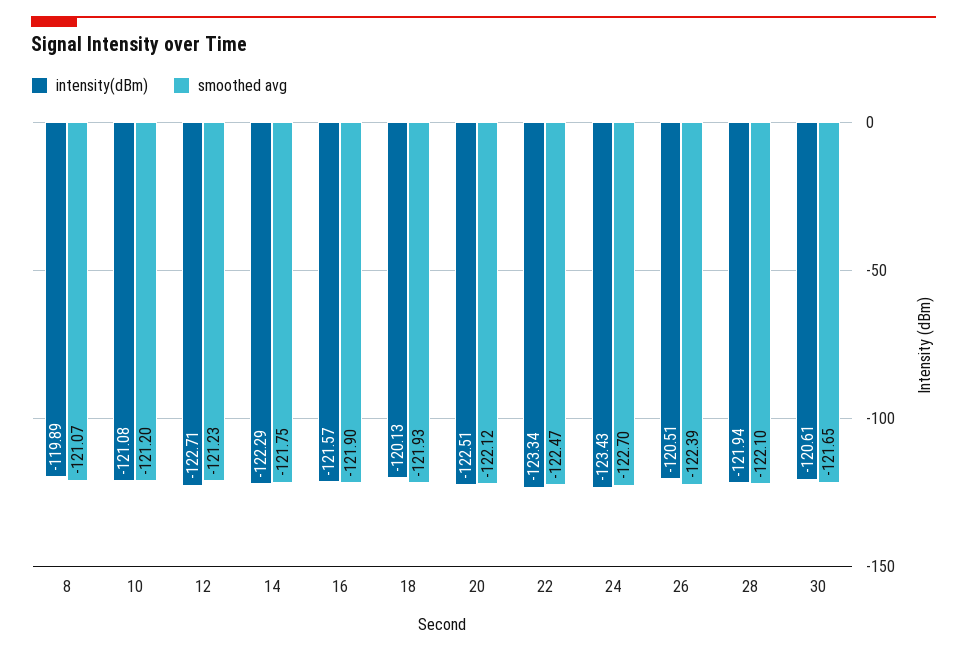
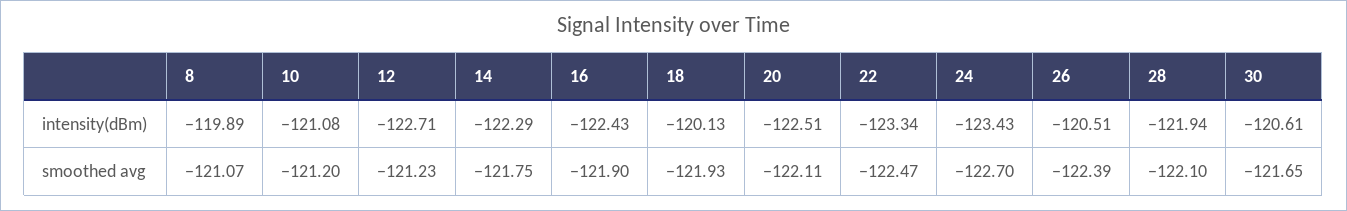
intensity(dBm), 16: -121.57 -> -122.43
smoothed avg, 20: -122.12 -> -122.11

